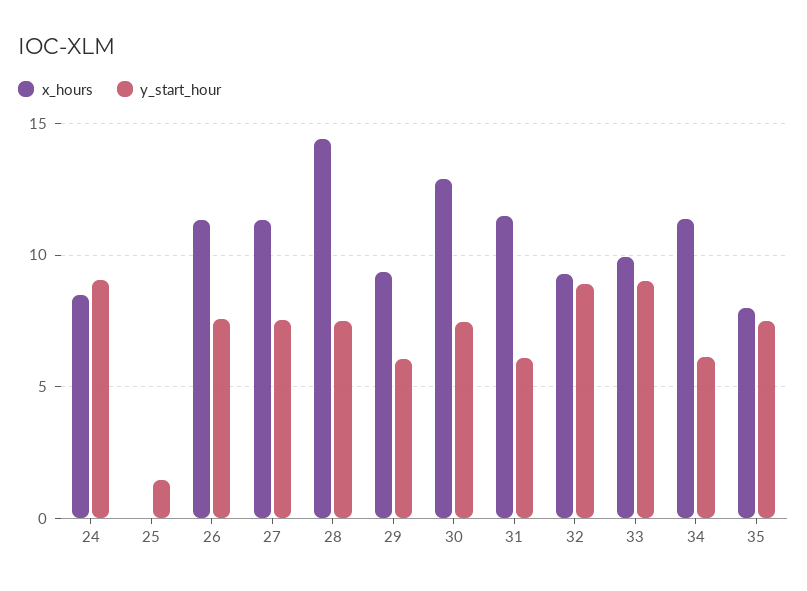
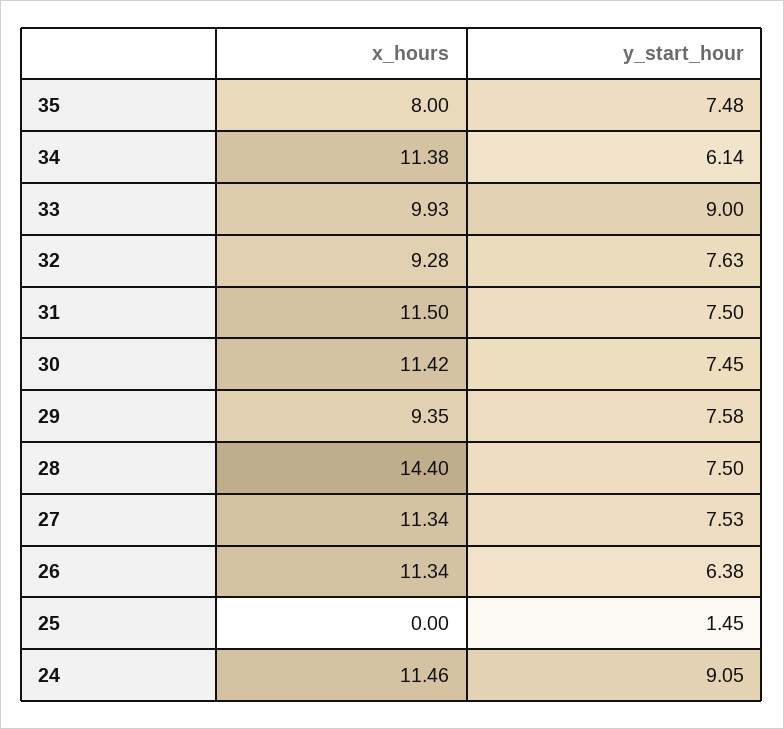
x_hours, 24: 8.5 -> 11.46
y_start_hour, 26: 7.5 -> 6.38
y_start_hour, 29: 6 -> 7.58
x_hours, 30: 13 -> 11.42
y_start_hour, 31: 6 -> 7.5
y_start_hour, 32: 9 -> 7.63

